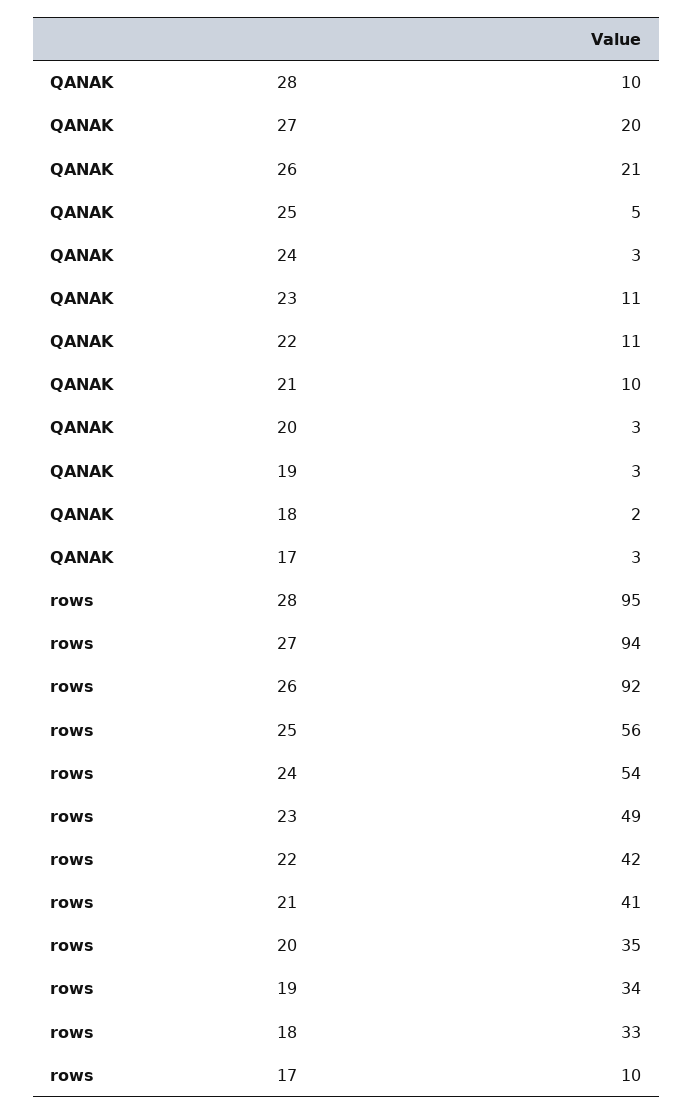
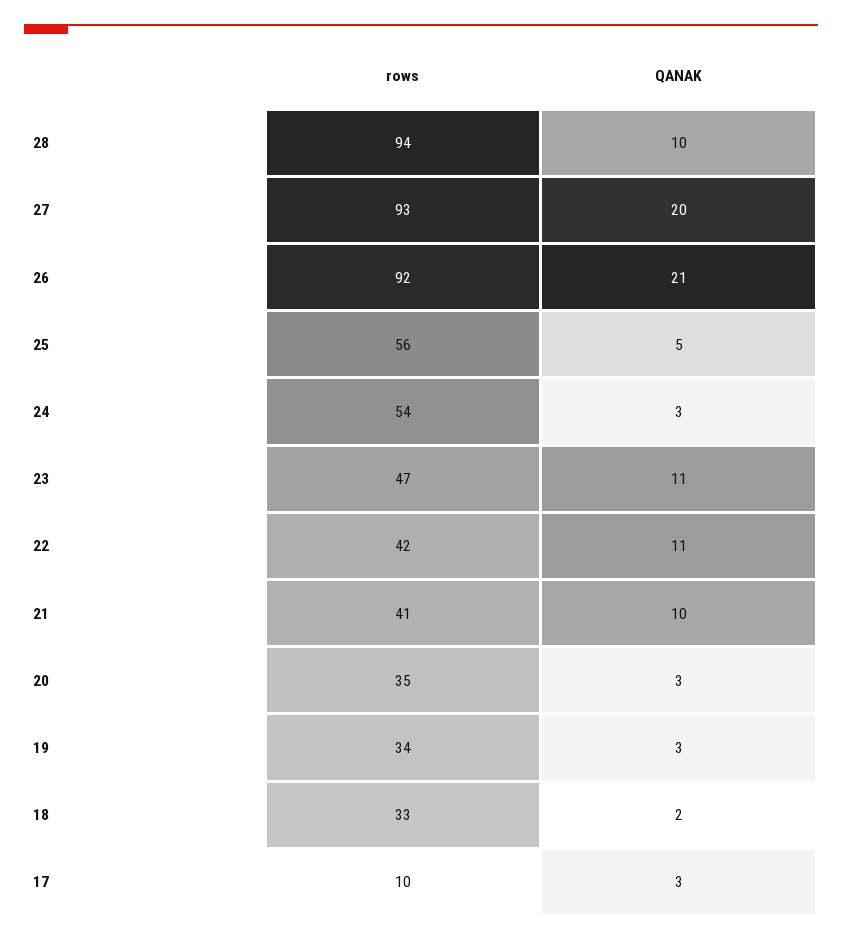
rows, 28: 95 -> 94
rows, 27: 94 -> 93
rows, 23: 49 -> 47

